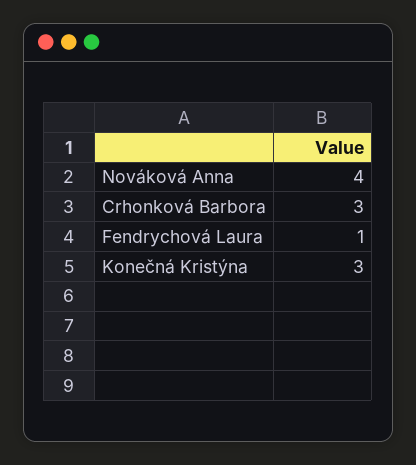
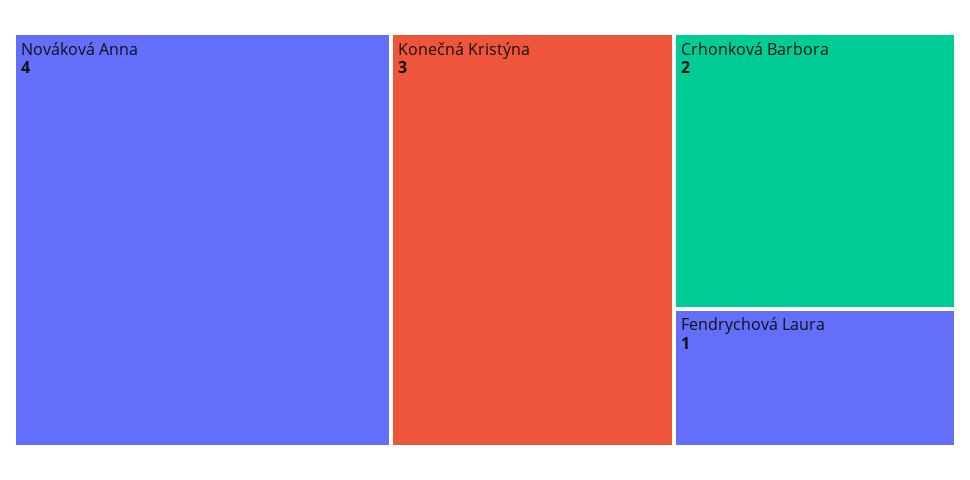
Crhonková Barbora: 3 -> 2

